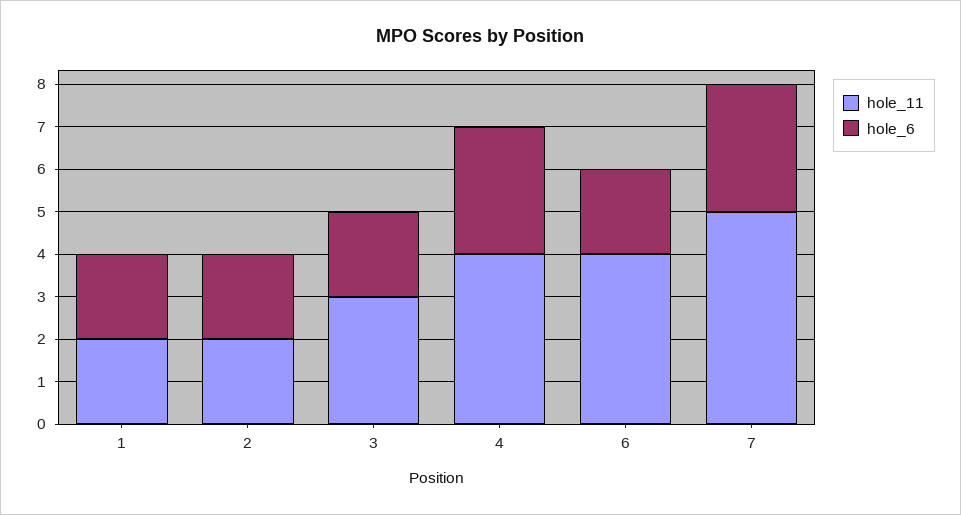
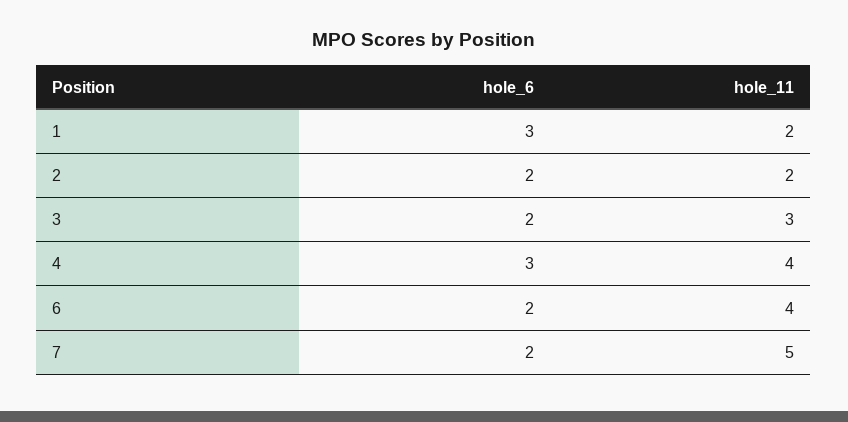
hole_6, 1: 2 -> 3
hole_6, 7: 3 -> 2

